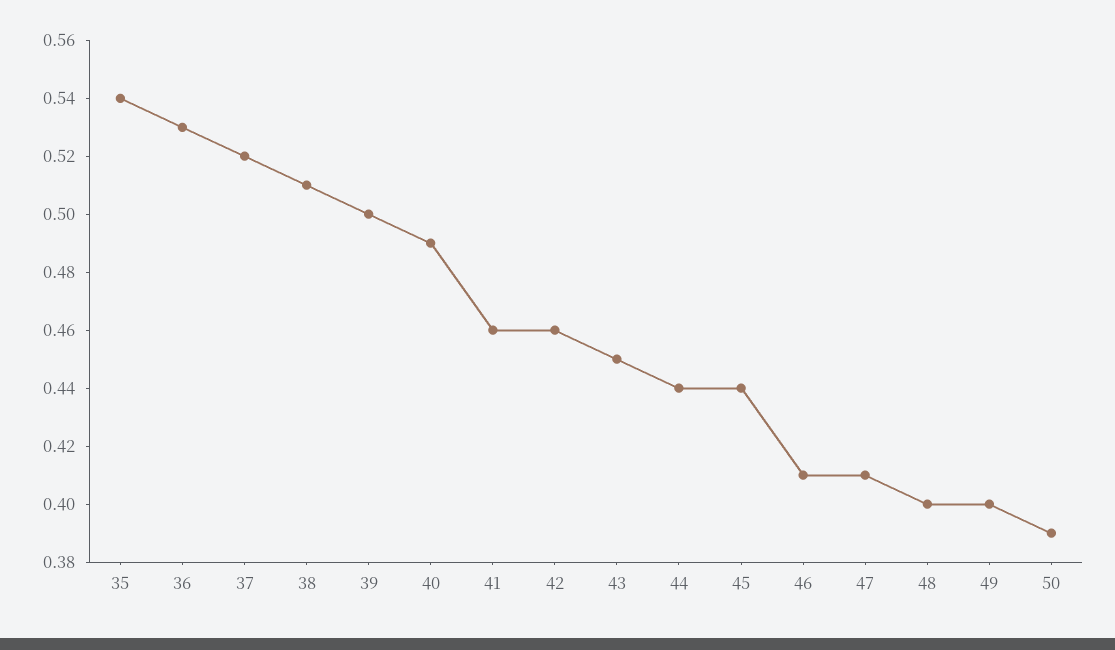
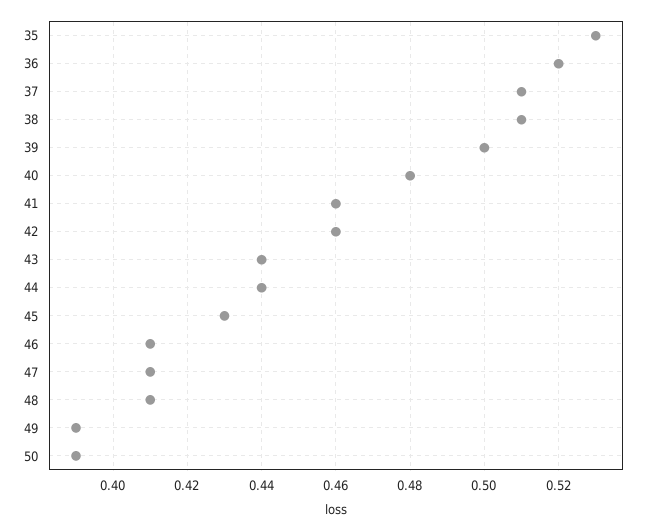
35: 0.54 -> 0.53
36: 0.53 -> 0.52
37: 0.52 -> 0.51
40: 0.49 -> 0.48
43: 0.45 -> 0.44
45: 0.44 -> 0.43
48: 0.4 -> 0.41
49: 0.4 -> 0.39

